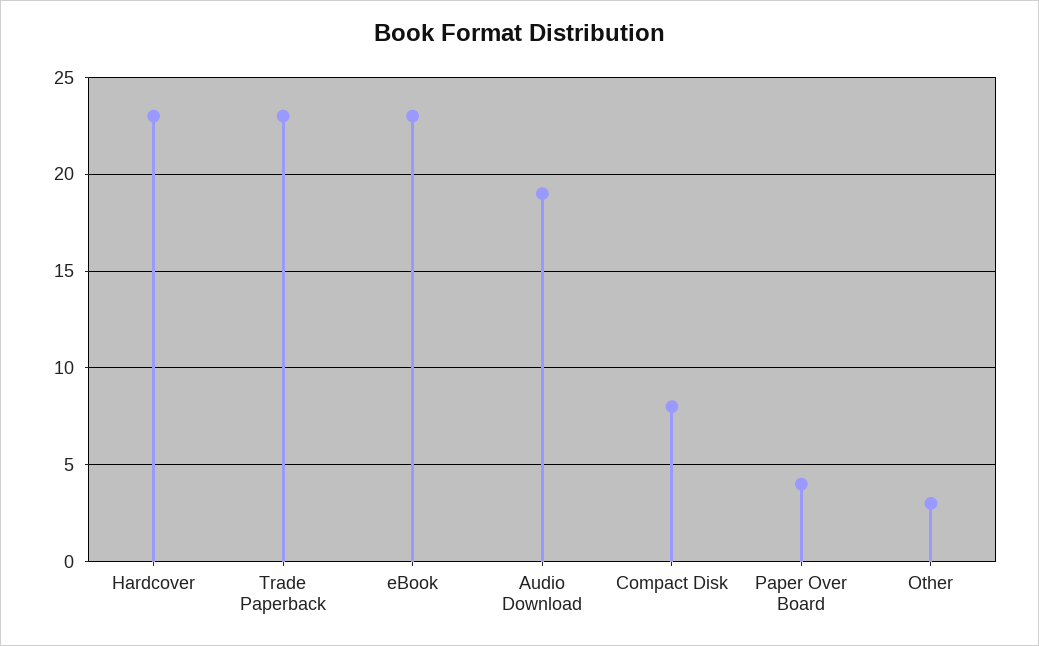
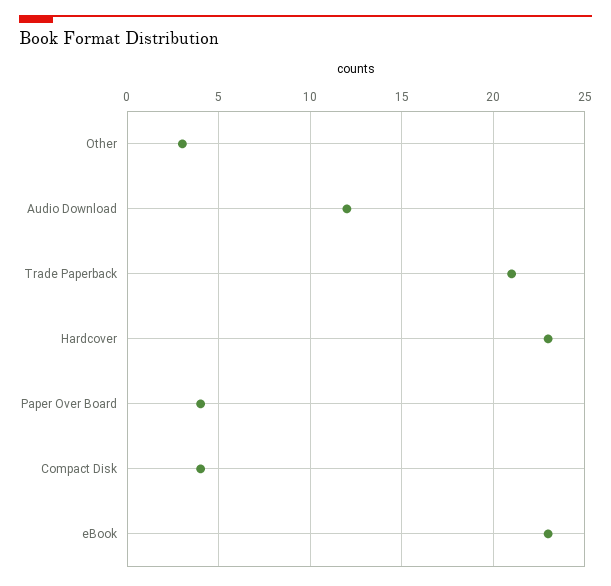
Trade Paperback: 23 -> 21
Audio Download: 19 -> 12
Compact Disk: 8 -> 4

